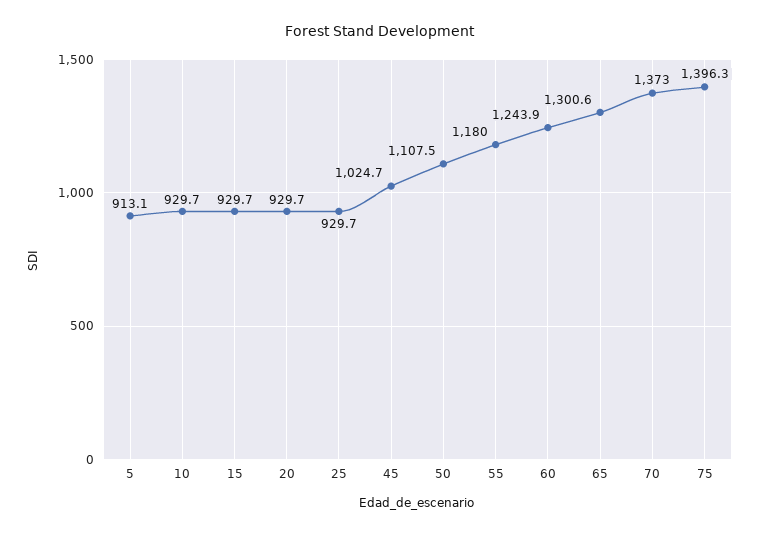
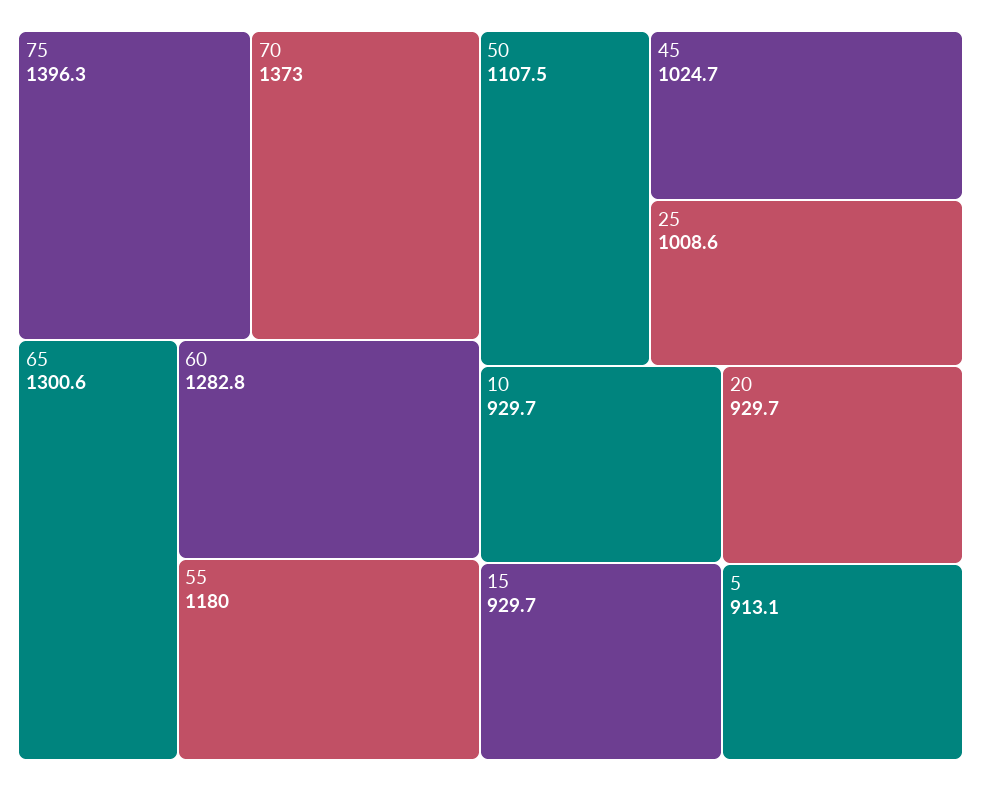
25: 929.7 -> 1008.6
60: 1243.9 -> 1282.8

